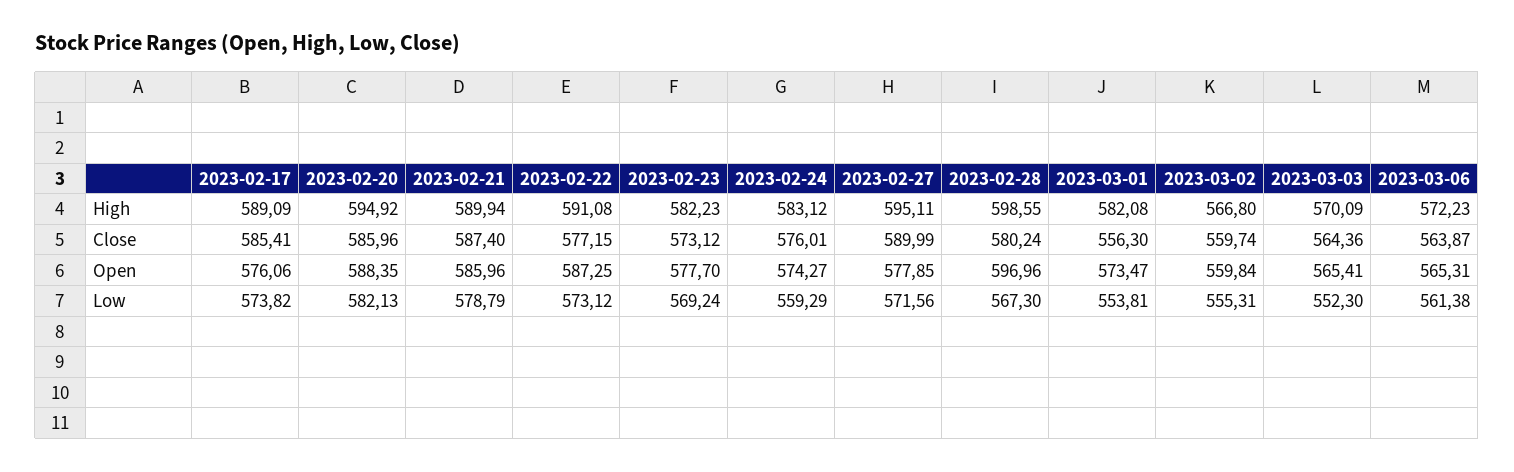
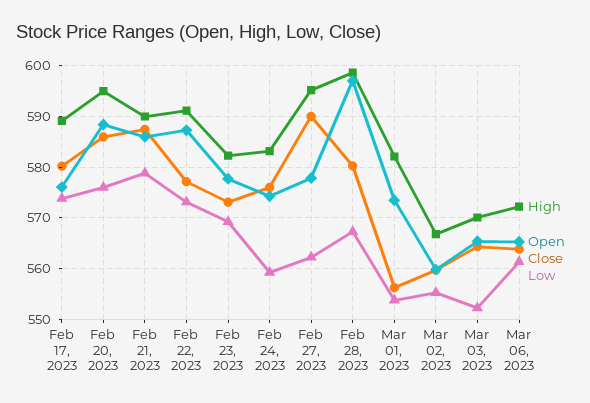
Close, 2023-02-17: 585.41 -> 580
Low, 2023-02-20: 582.13 -> 576
Low, 2023-02-27: 571.56 -> 562

